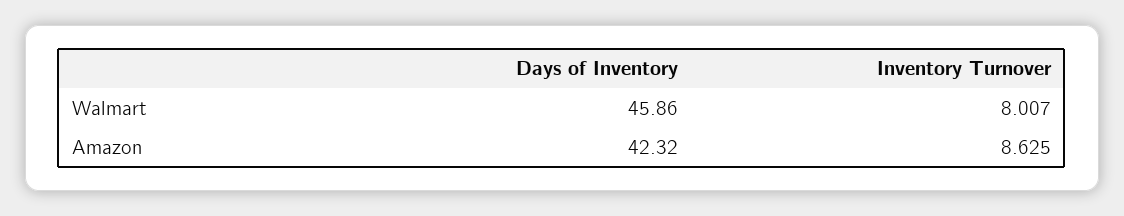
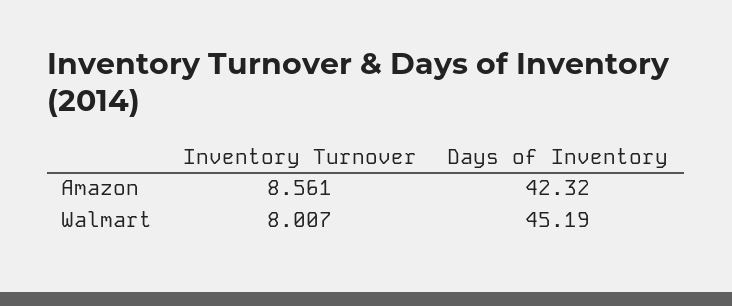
Days of Inventory, Walmart: 45.86 -> 45.19
Inventory Turnover, Amazon: 8.625 -> 8.561

